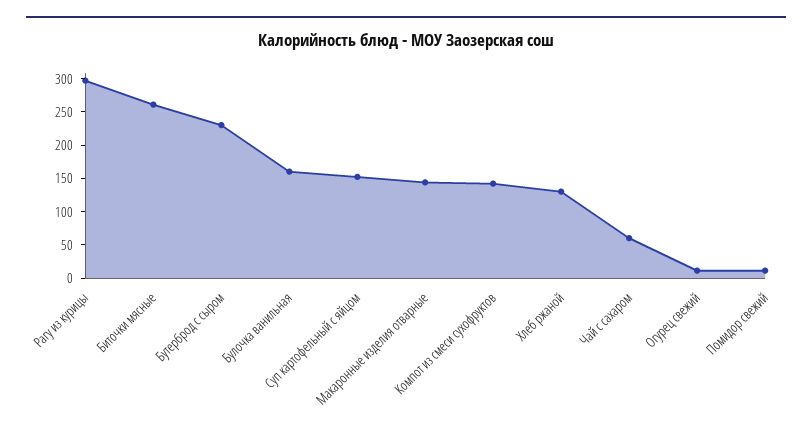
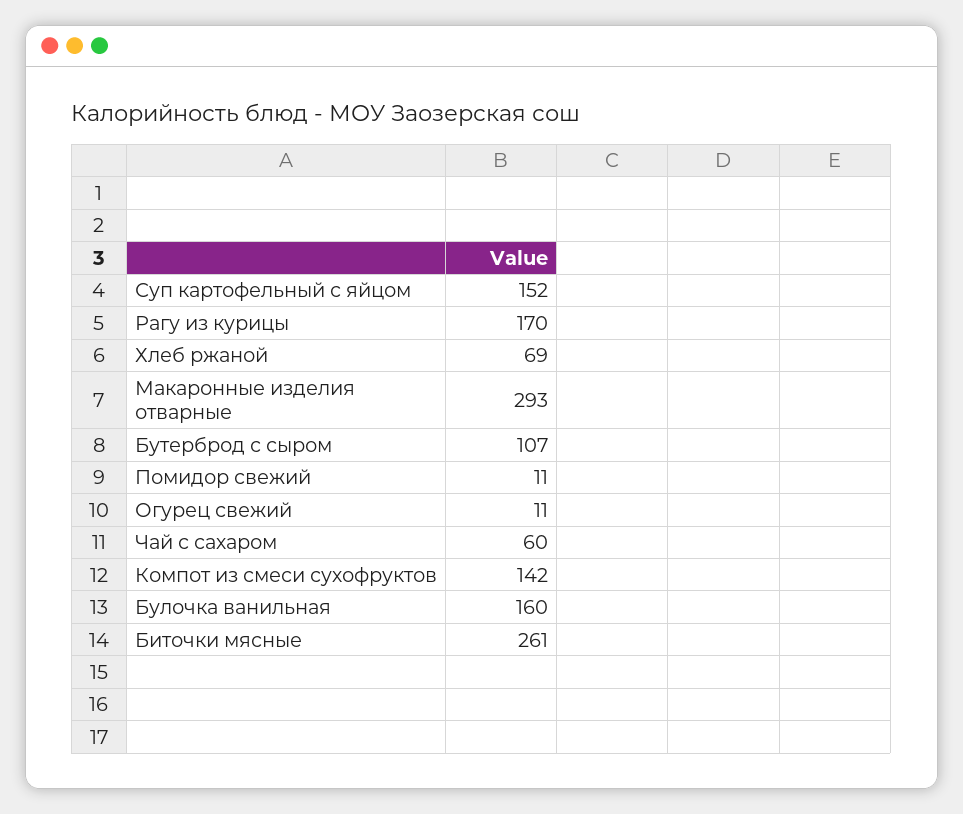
Рагу из курицы: 300 -> 170
Бутерброд с сыром: 225 -> 107
Макаронные изделия отварные: 150 -> 293
Хлеб ржаной: 125 -> 69

